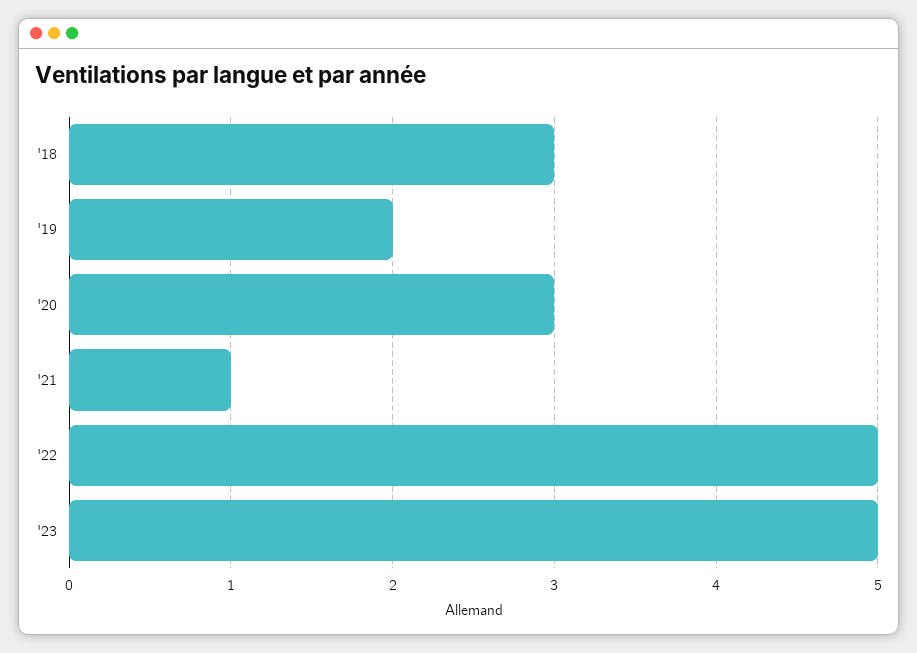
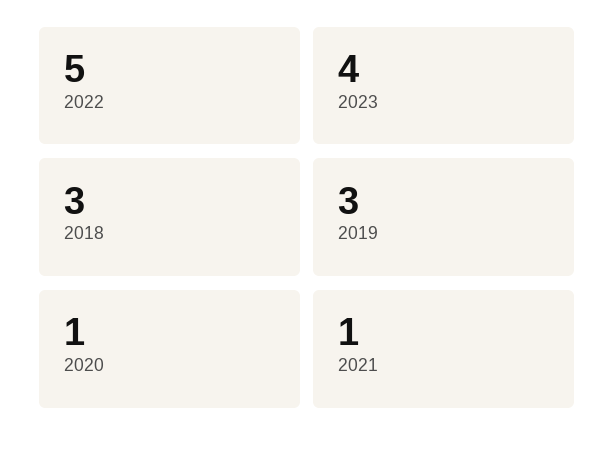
'19: 2 -> 3
'20: 3 -> 1
'23: 5 -> 4

